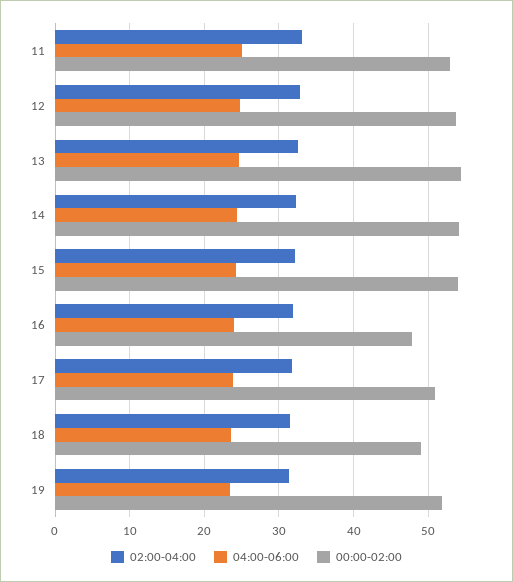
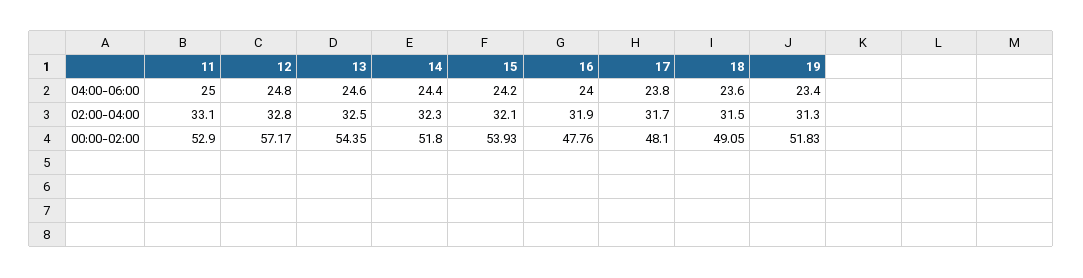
00:00-02:00, 12: 54 -> 57.17
00:00-02:00, 14: 54 -> 51.8
00:00-02:00, 17: 51 -> 48.1

